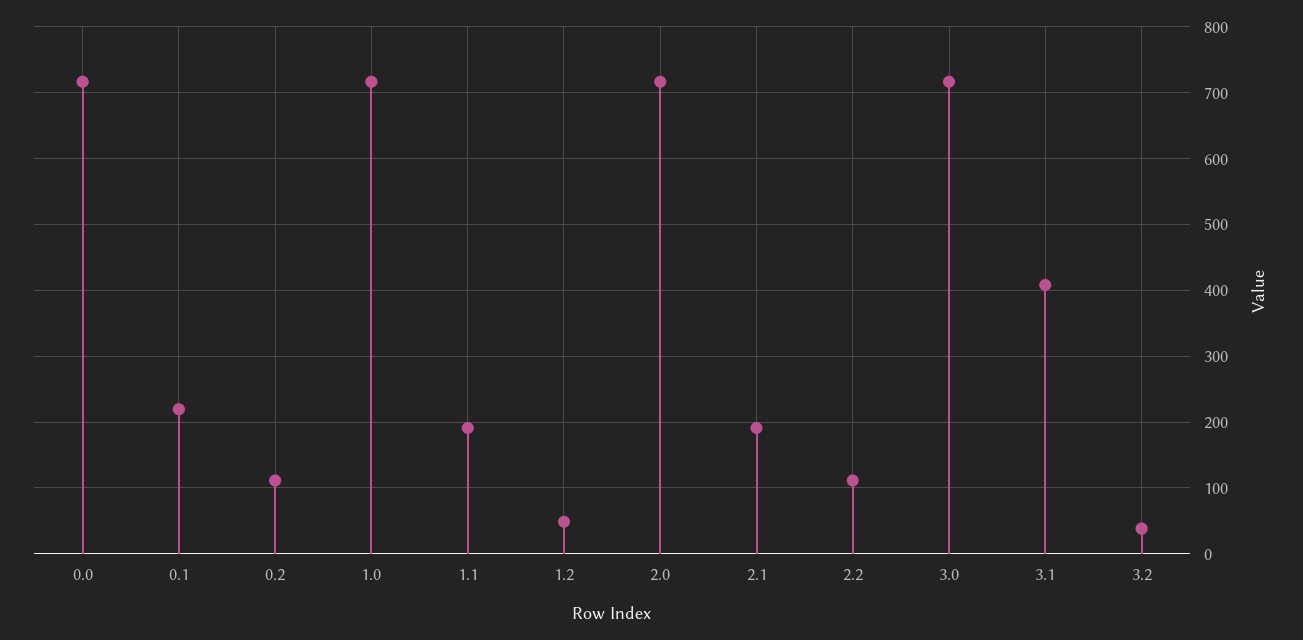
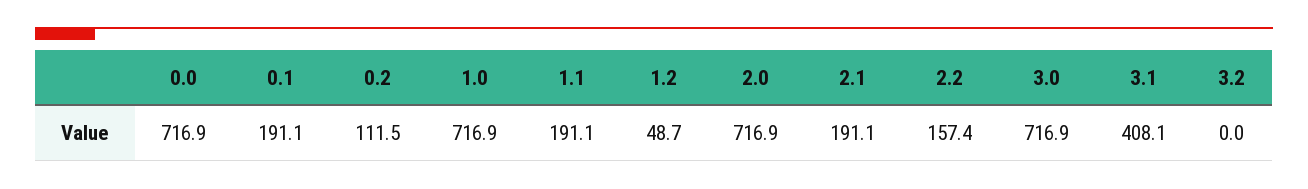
0.1: 220 -> 191.1
2.2: 110 -> 157.4
3.2: 40 -> 0

